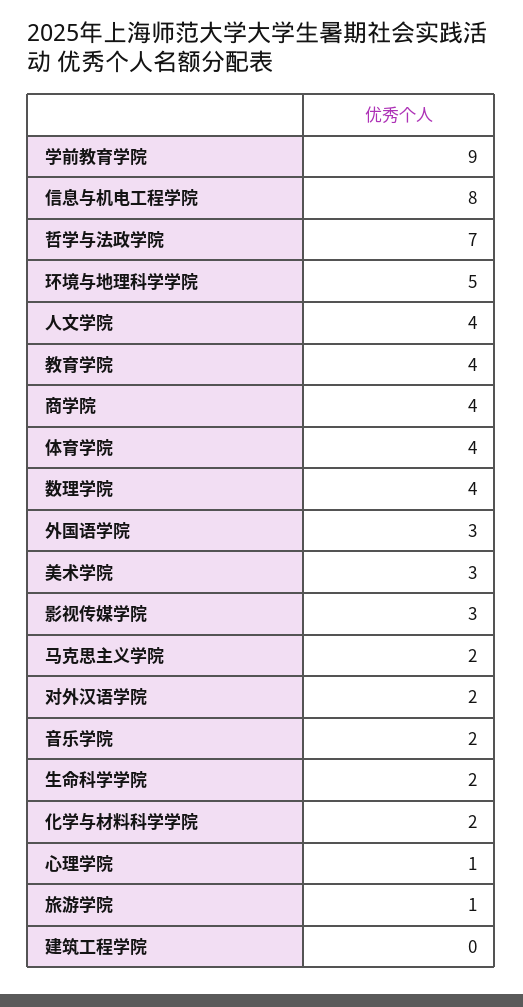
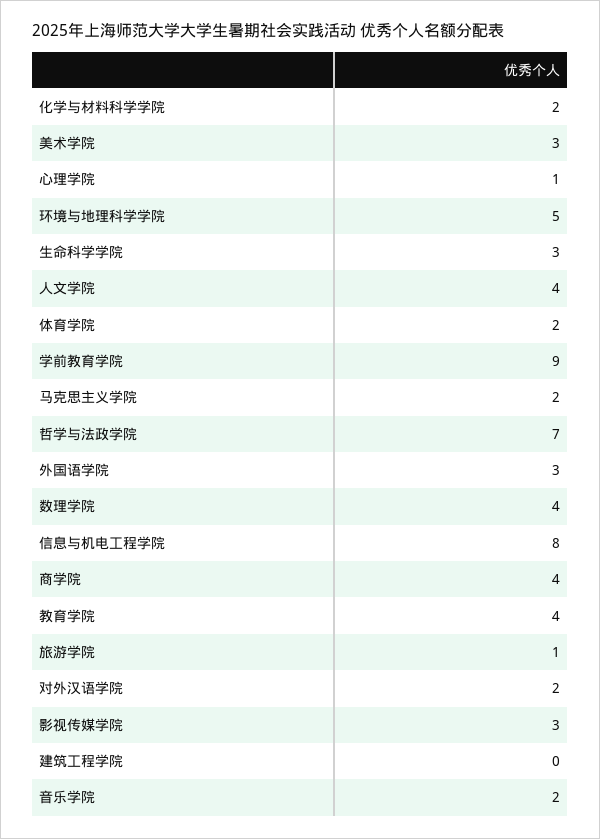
体育学院: 4 -> 2
生命科学学院: 2 -> 3

